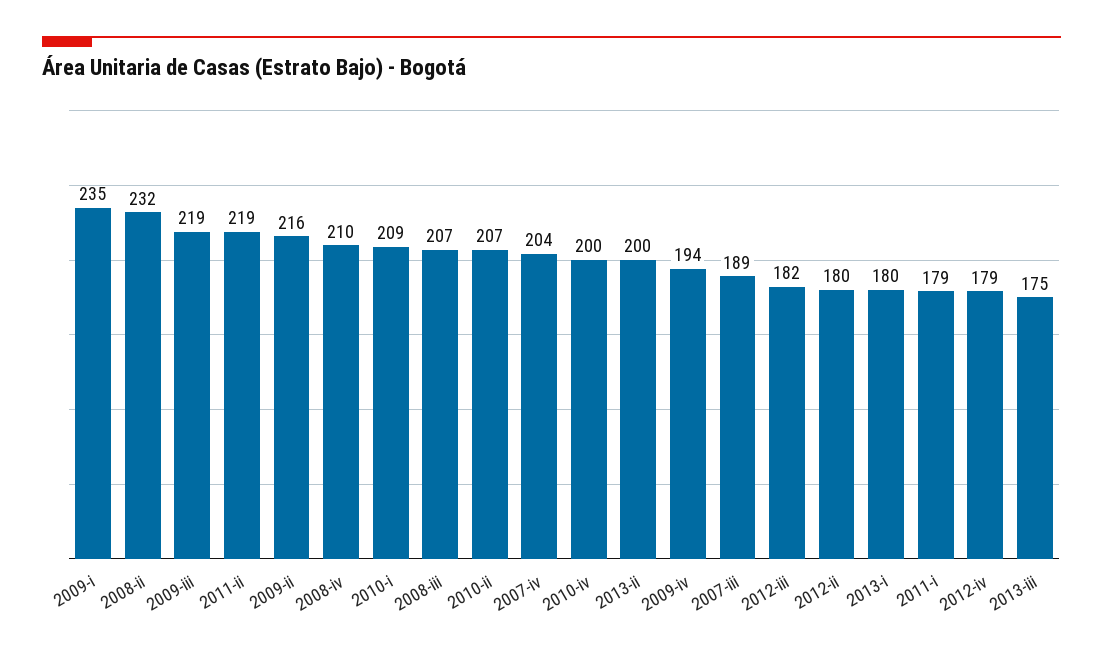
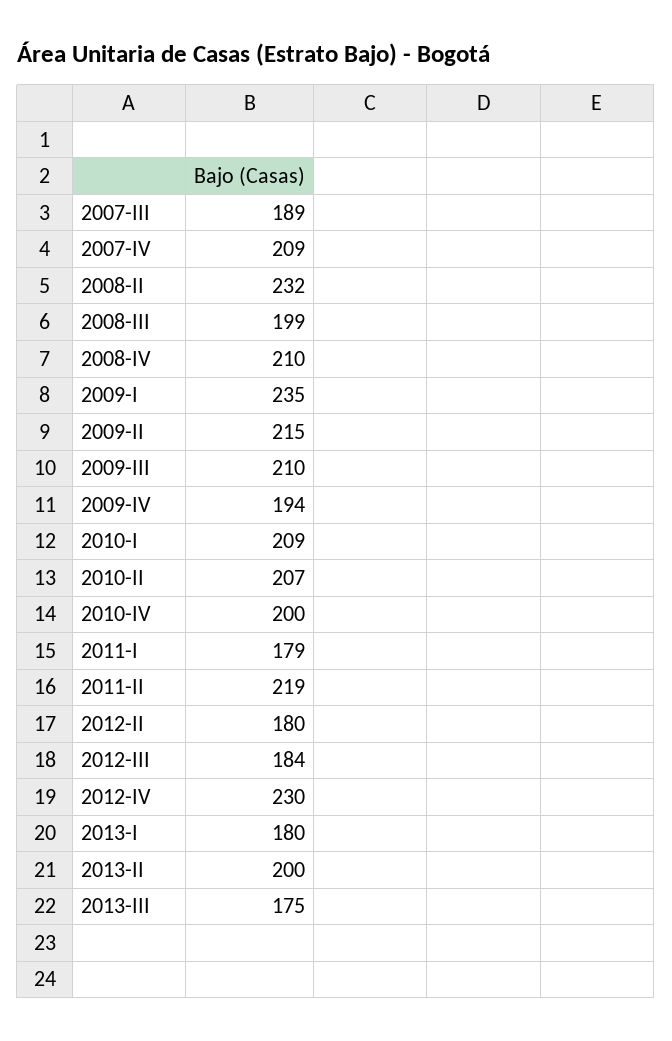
2009-iii: 219 -> 210
2009-ii: 216 -> 215
2008-iii: 207 -> 199
2007-iv: 204 -> 209
2012-iii: 182 -> 184
2012-iv: 179 -> 230

